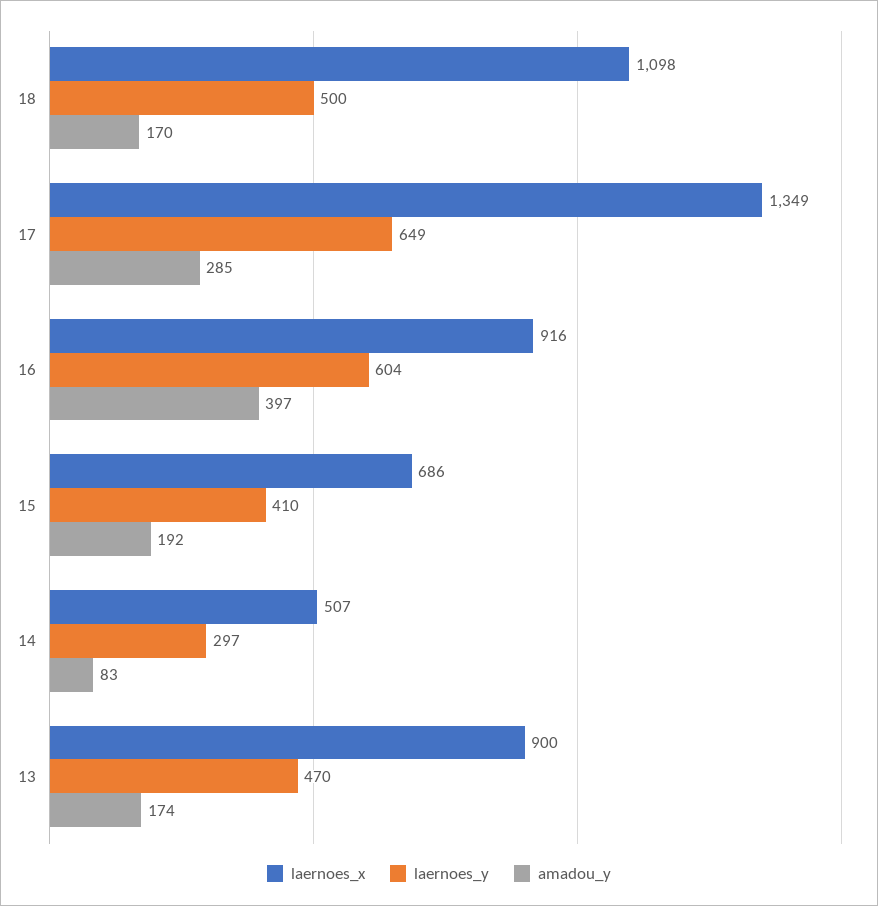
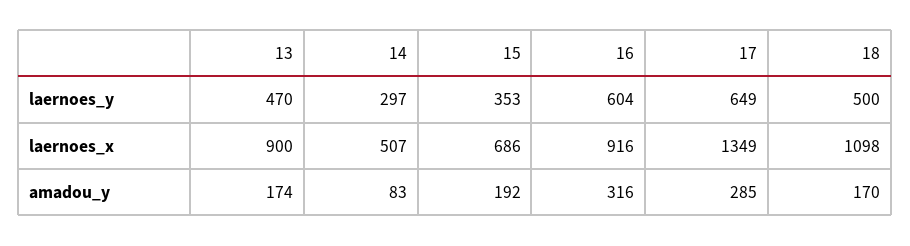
amadou_y, 16: 397 -> 316
laernoes_y, 15: 410 -> 353

